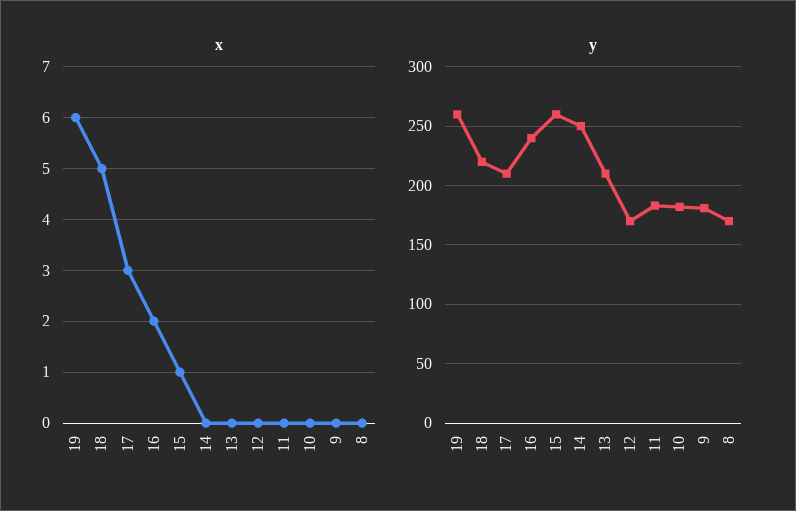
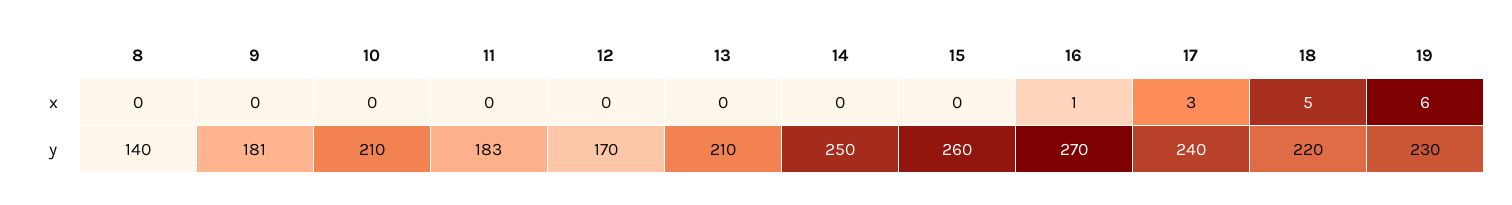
x, 16: 2 -> 1
x, 15: 1 -> 0
y, 19: 260 -> 230
y, 17: 210 -> 240
y, 16: 240 -> 270
y, 10: 180 -> 210
y, 8: 170 -> 140

